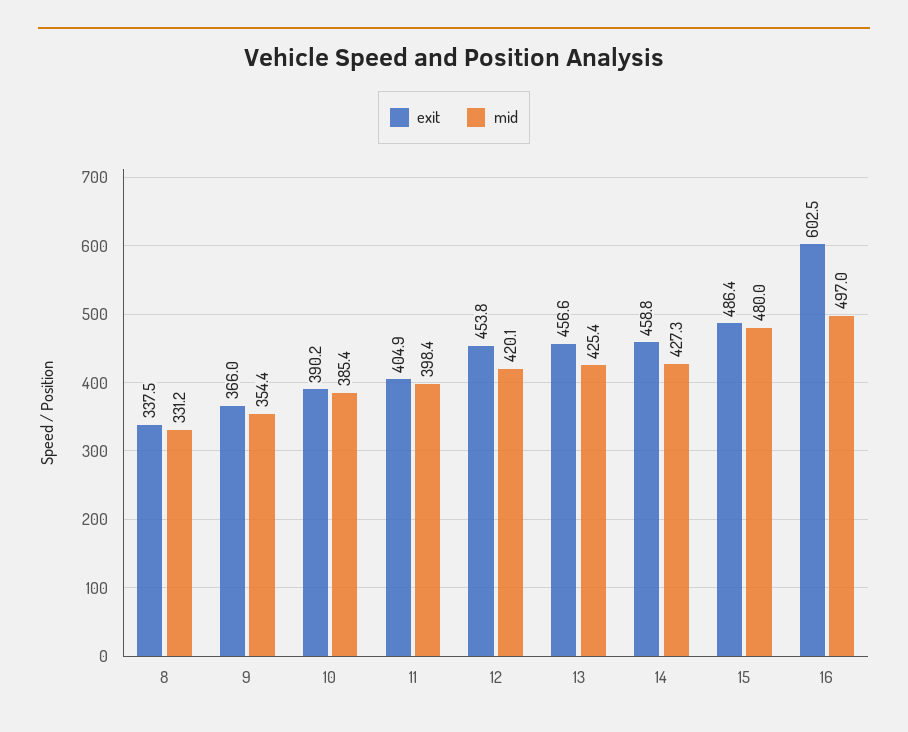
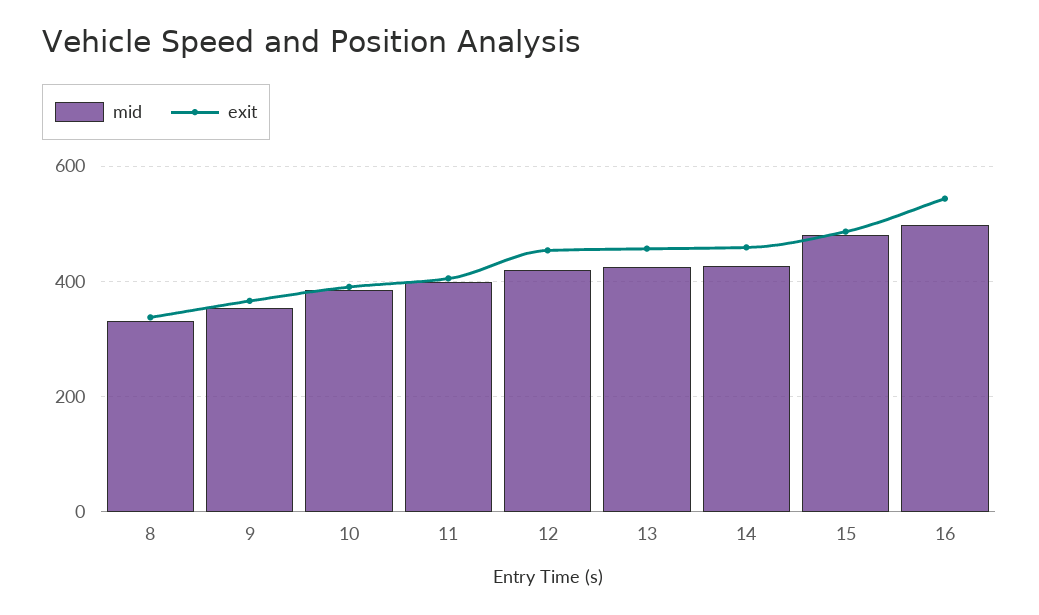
exit, 16: 602.5 -> 540

